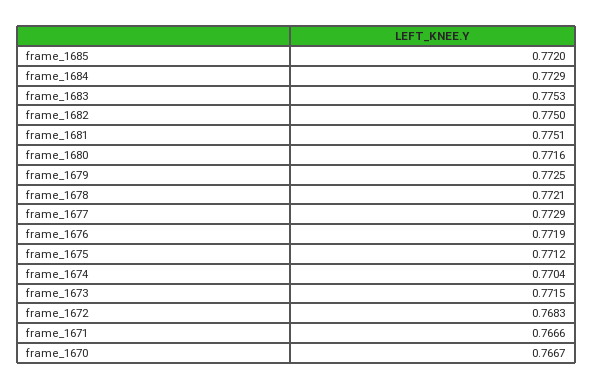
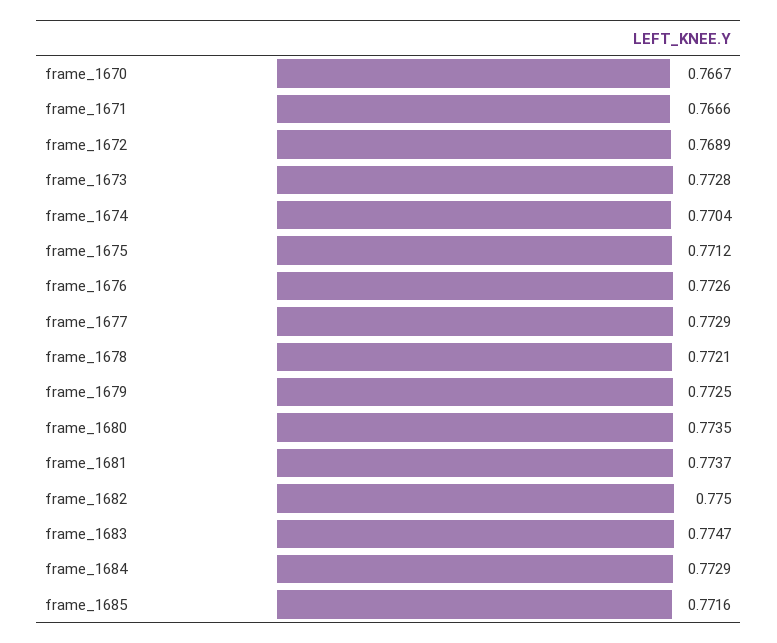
frame_1685: 0.772 -> 0.7716
frame_1683: 0.7753 -> 0.7747
frame_1681: 0.7751 -> 0.7737
frame_1680: 0.7716 -> 0.7735
frame_1676: 0.7719 -> 0.7726
frame_1673: 0.7715 -> 0.7728
frame_1672: 0.7683 -> 0.7689

